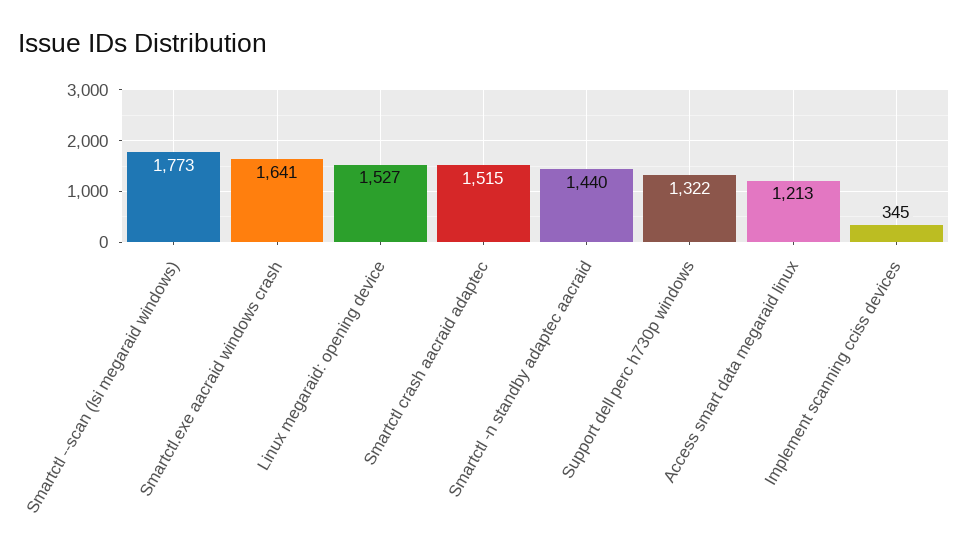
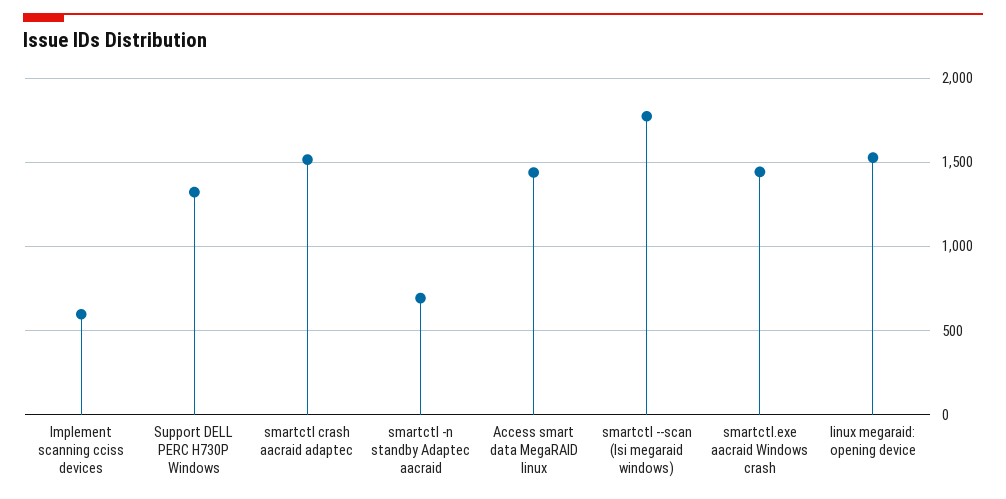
Smartctl.exe aacraid windows crash: 1641 -> 1450
Smartctl -n standby adaptec aacraid: 1440 -> 700
Access smart data megaraid linux: 1213 -> 1450
Implement scanning cciss devices: 345 -> 600

